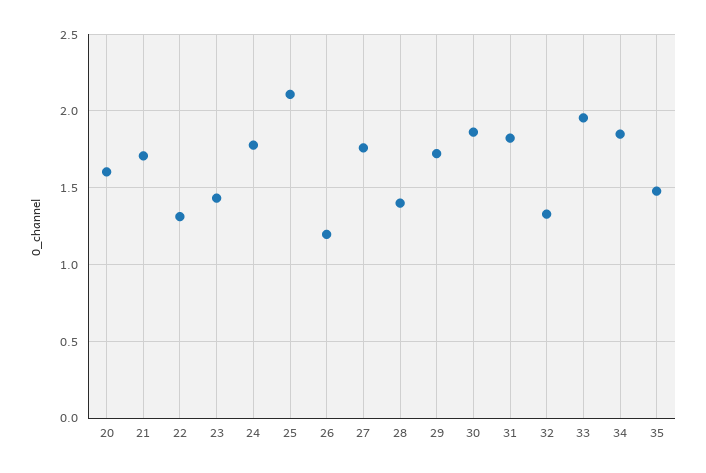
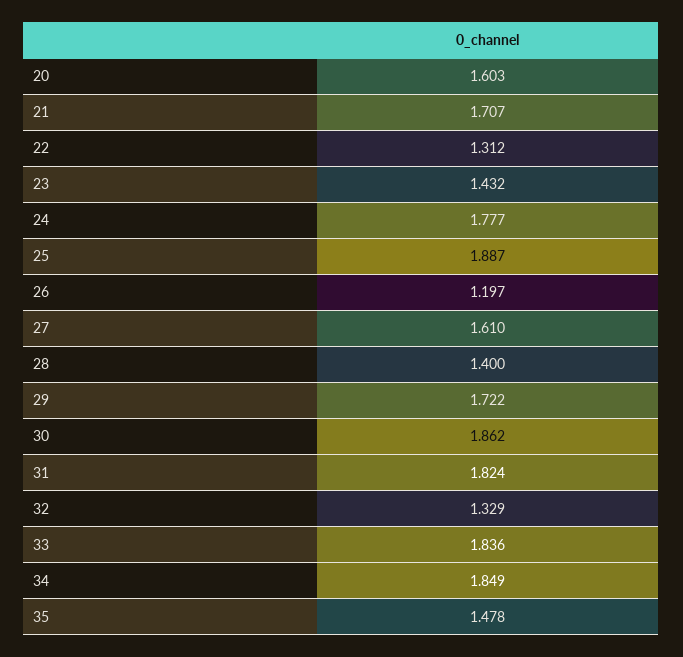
25: 2.1 -> 1.887
27: 1.75 -> 1.61
33: 1.95 -> 1.836

